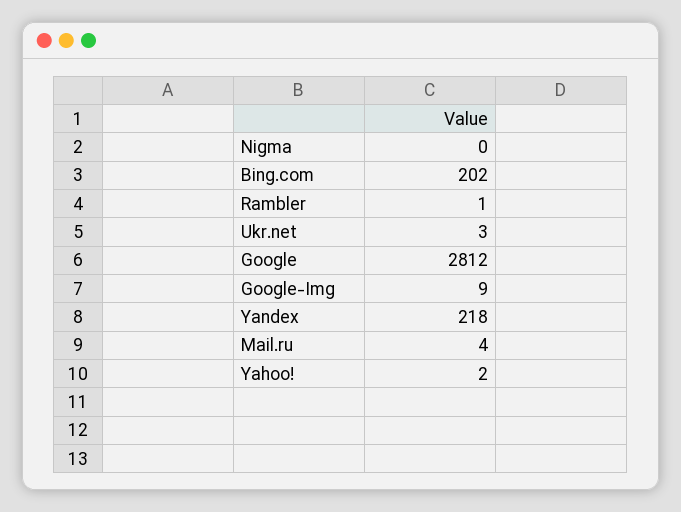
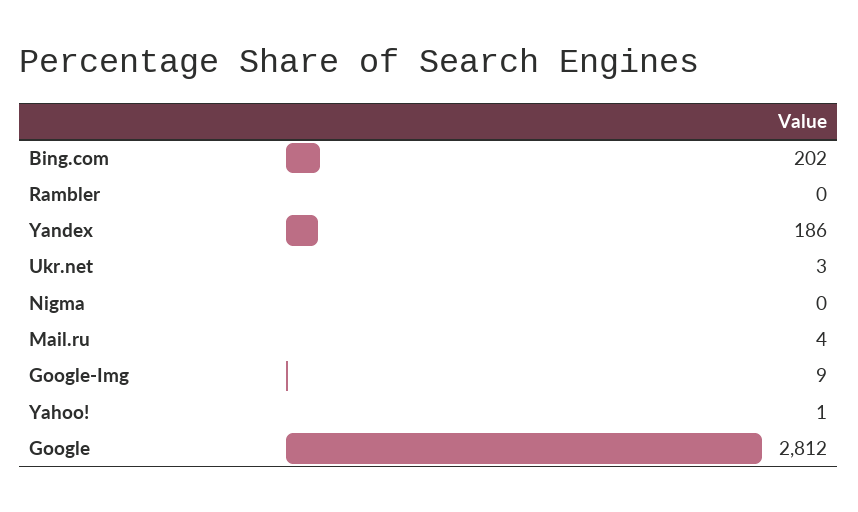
Rambler: 1 -> 0
Yandex: 218 -> 186
Yahoo!: 2 -> 1

